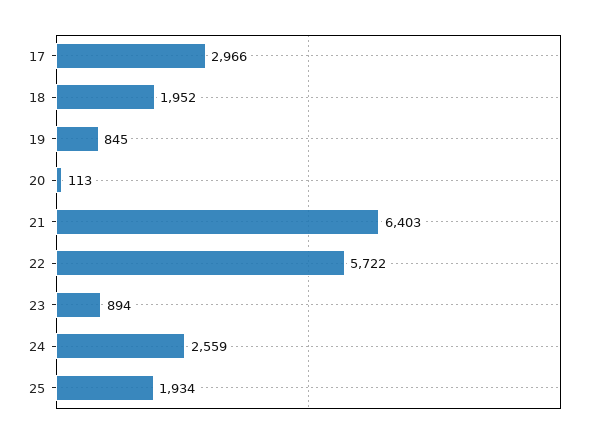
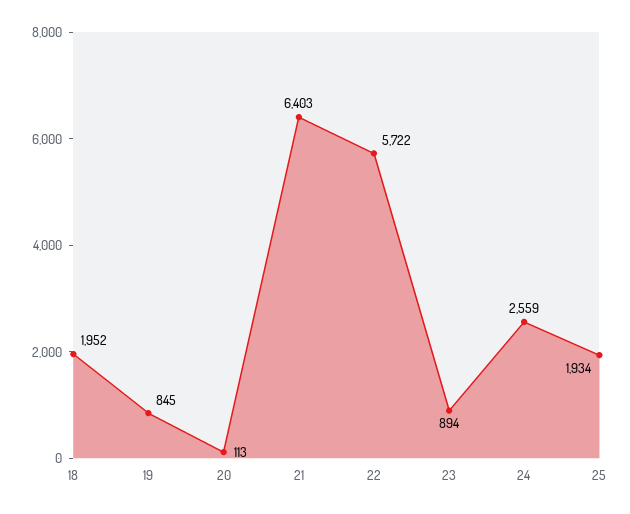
17: 2966 -> none

